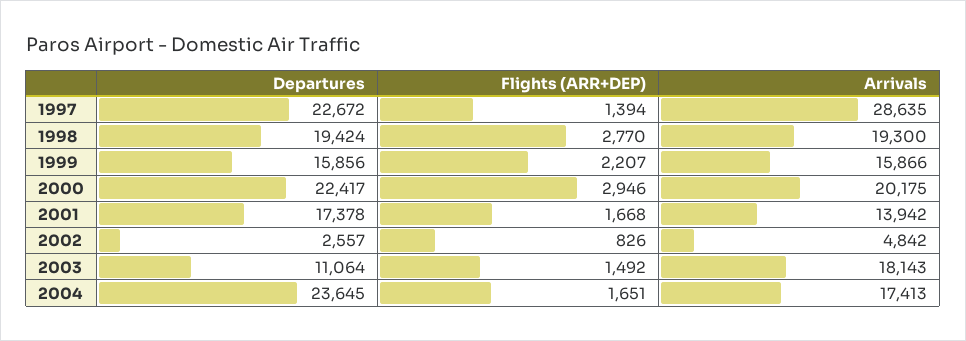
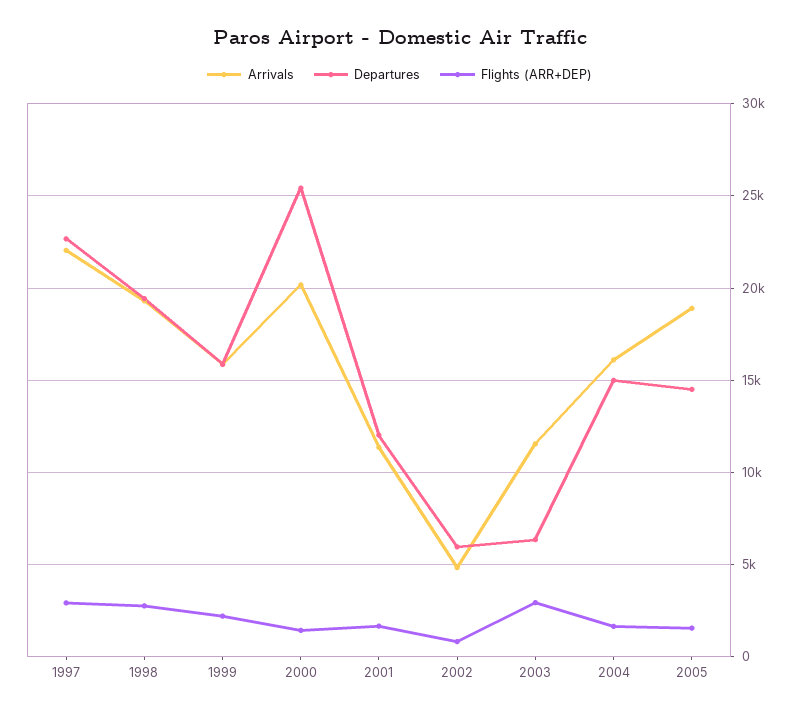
Flights (ARR+DEP), 1997: 1394 -> 3000
Arrivals, 1997: 28635 -> 22000
Departures, 2000: 22417 -> 25500
Flights (ARR+DEP), 2000: 2946 -> 1500
Departures, 2001: 17378 -> 12000
Arrivals, 2001: 13942 -> 11500
Departures, 2002: 2557 -> 6000
Departures, 2003: 11064 -> 6500
Flights (ARR+DEP), 2003: 1492 -> 3000
Arrivals, 2003: 18143 -> 11500
Departures, 2004: 23645 -> 15000
Arrivals, 2004: 17413 -> 16000
Arrivals, 2005: none -> 19000
Departures, 2005: none -> 14500
Flights (ARR+DEP), 2005: none -> 1500

